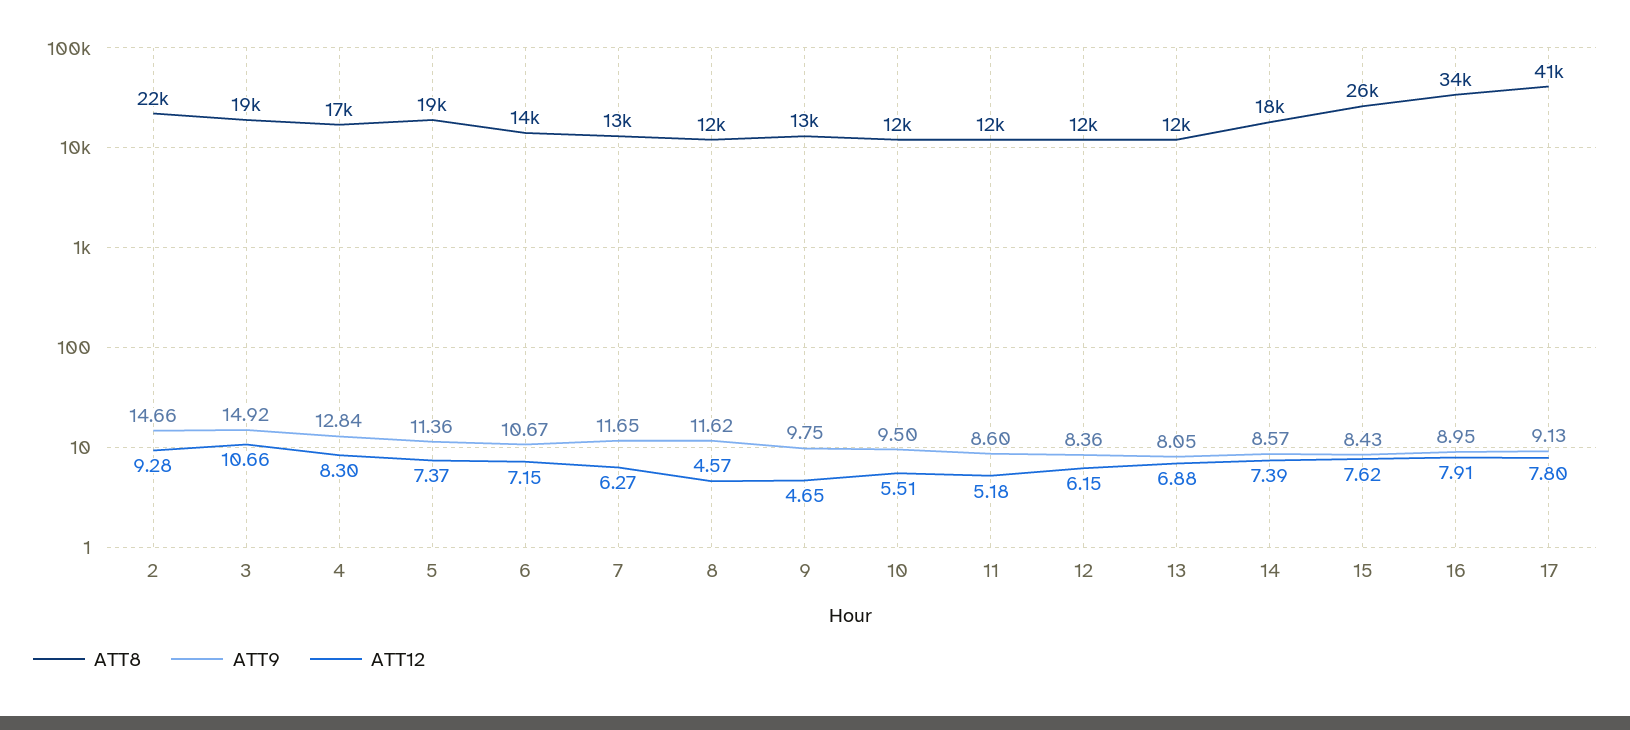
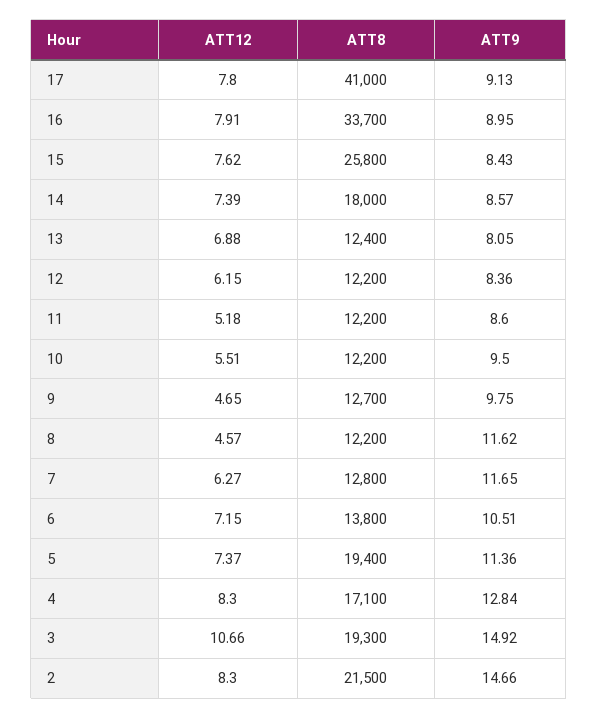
ATT12, 2: 9.28 -> 8.3
ATT9, 6: 10.67 -> 10.51

